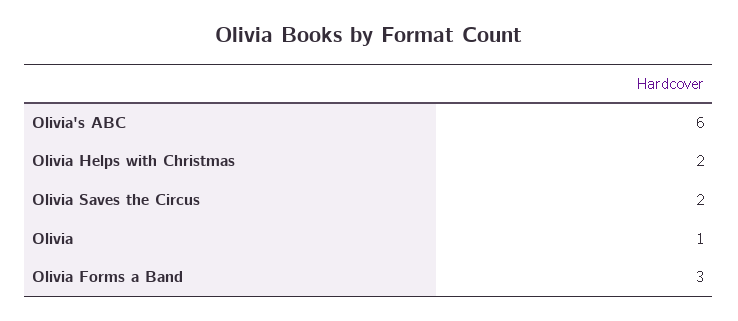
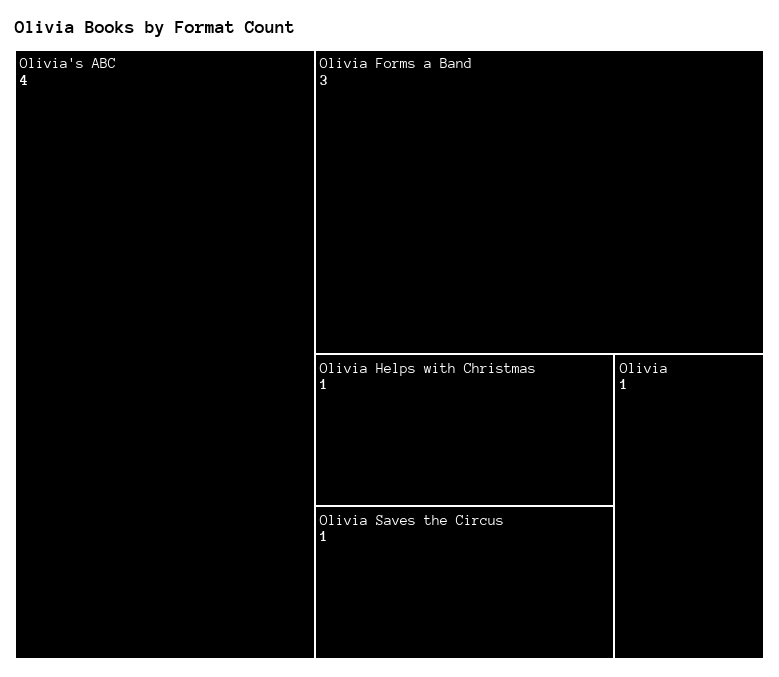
Olivia's ABC: 6 -> 4
Olivia Helps with Christmas: 2 -> 1
Olivia Saves the Circus: 2 -> 1

